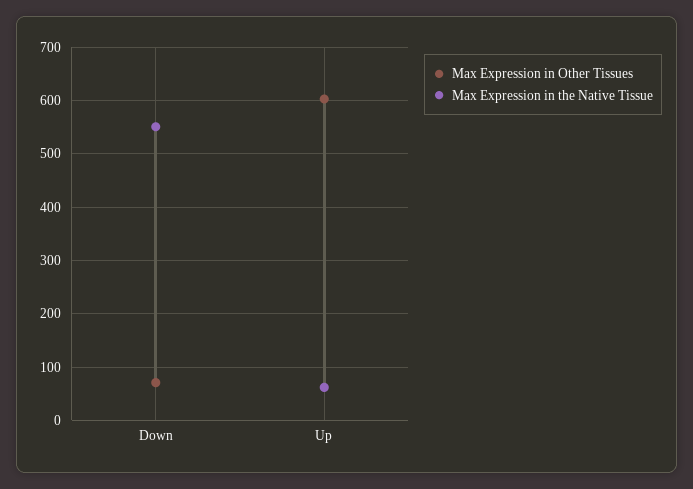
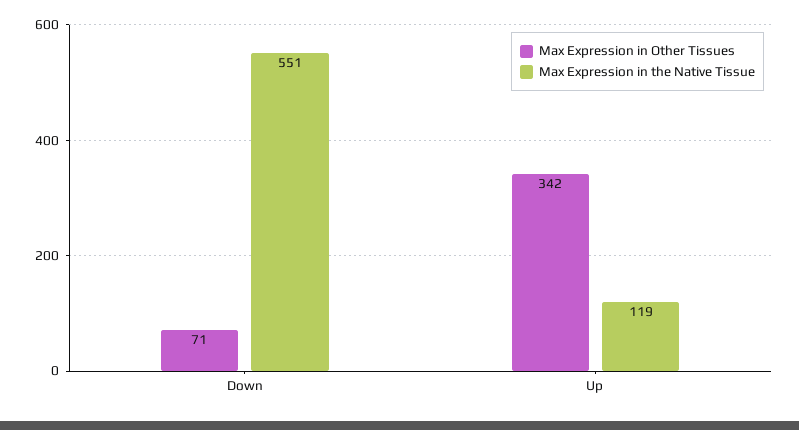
Max Expression in Other Tissues, Up: 600 -> 342
Max Expression in the Native Tissue, Up: 60 -> 119

